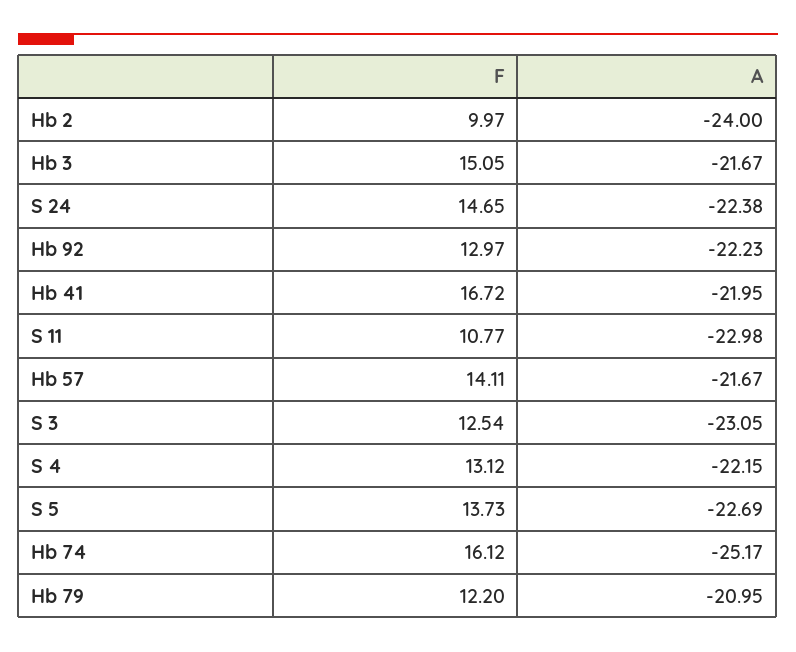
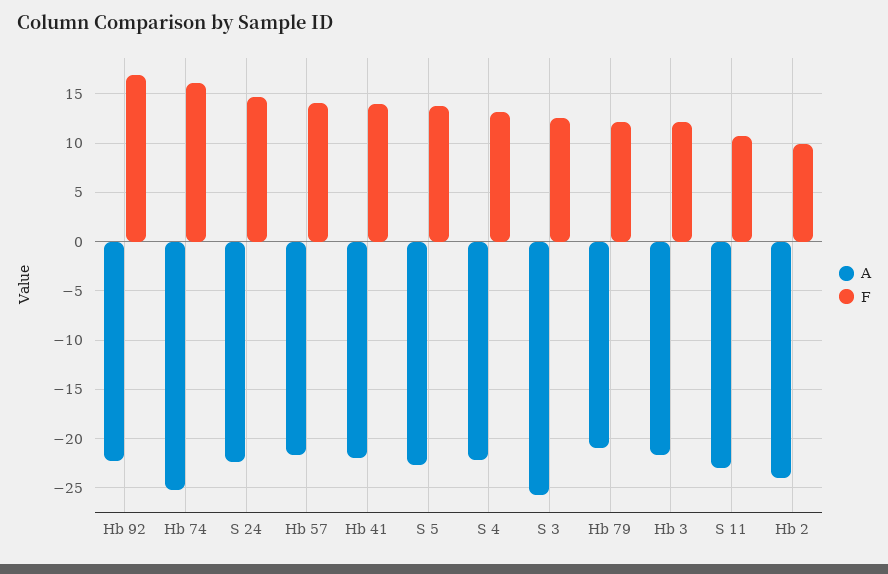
F, Hb 3: 15.05 -> 12
F, Hb 92: 12.97 -> 17
F, Hb 41: 16.72 -> 14
A, S 3: -23.05 -> -26

